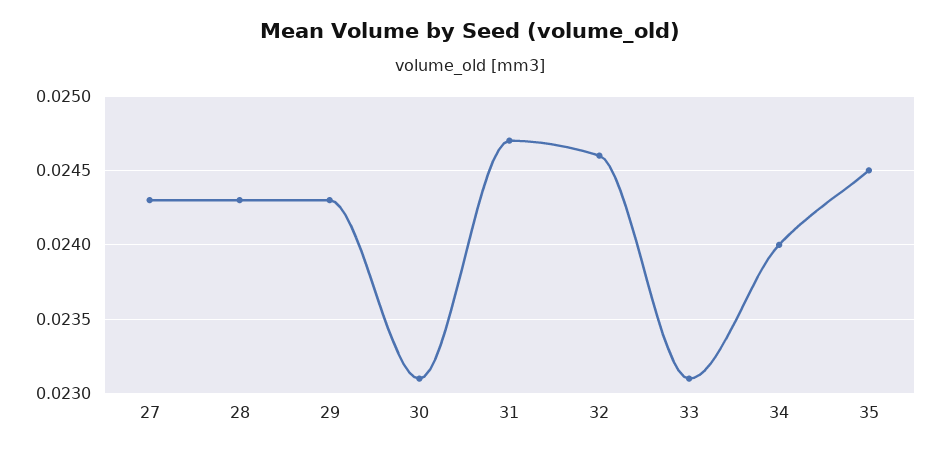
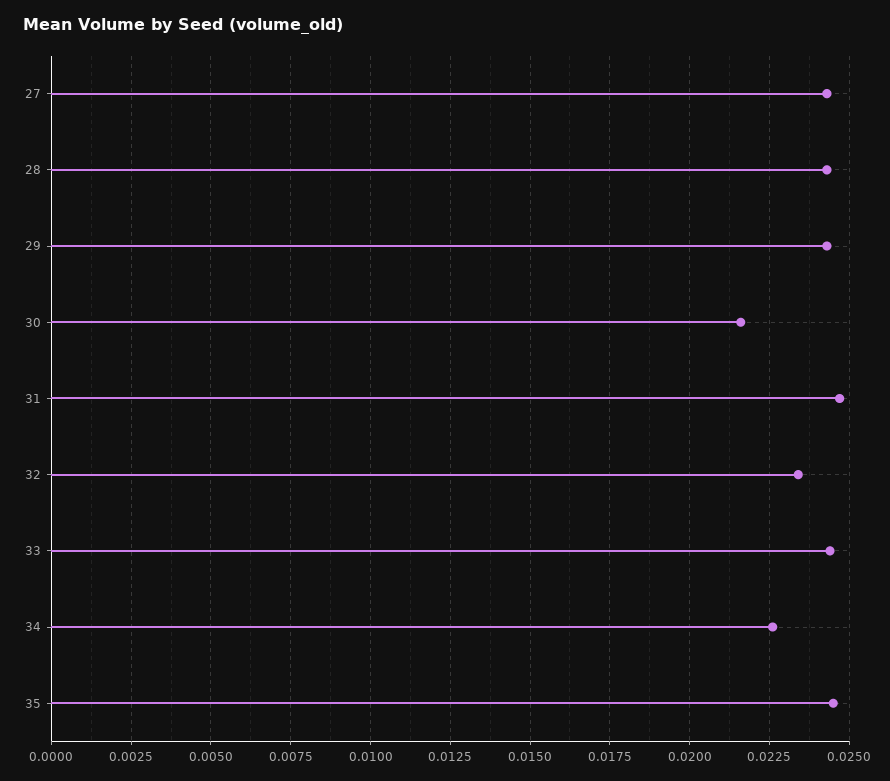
30: 0.0231 -> 0.0215
32: 0.0246 -> 0.0235
33: 0.0231 -> 0.0245
34: 0.024 -> 0.0225

